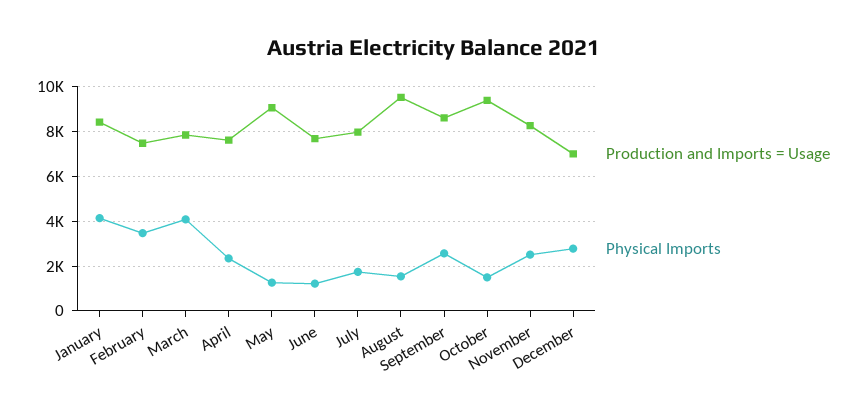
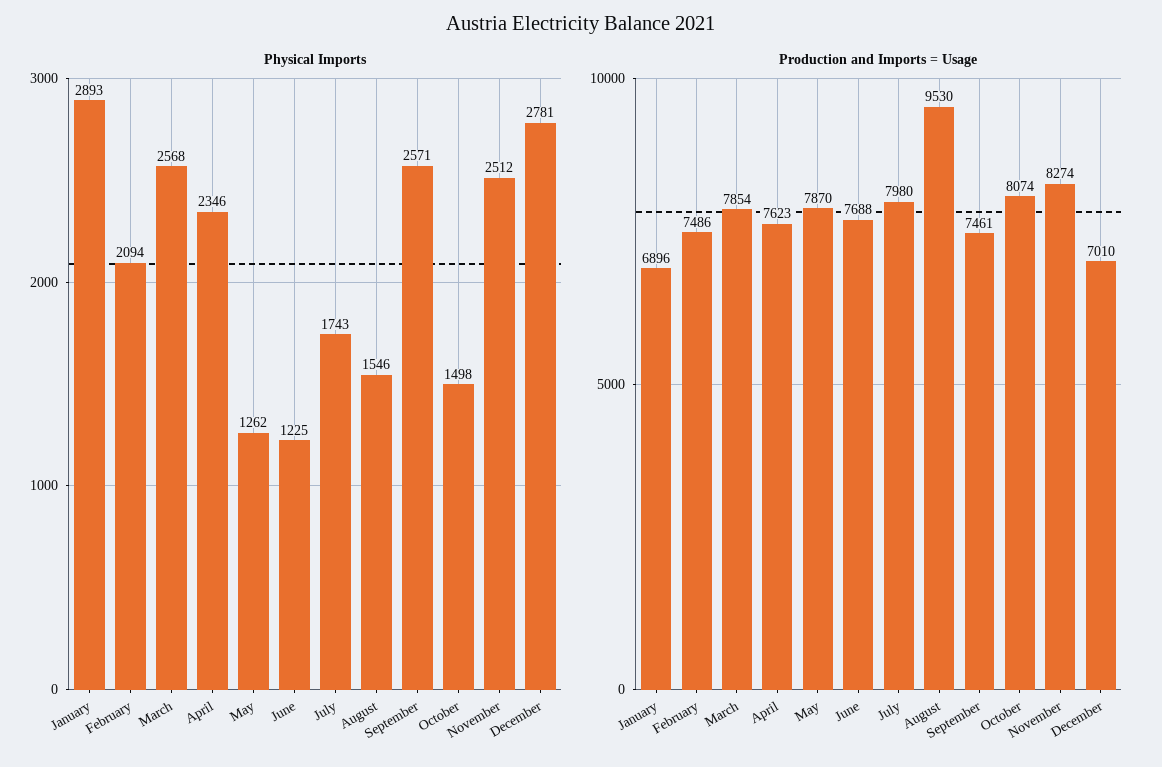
Production and Imports = Usage, January: 8500 -> 6896
Physical Imports, January: 4000 -> 2893
Physical Imports, February: 3500 -> 2094
Physical Imports, March: 4000 -> 2568
Production and Imports = Usage, May: 9000 -> 7870
Production and Imports = Usage, September: 8500 -> 7461
Production and Imports = Usage, October: 9500 -> 8074

